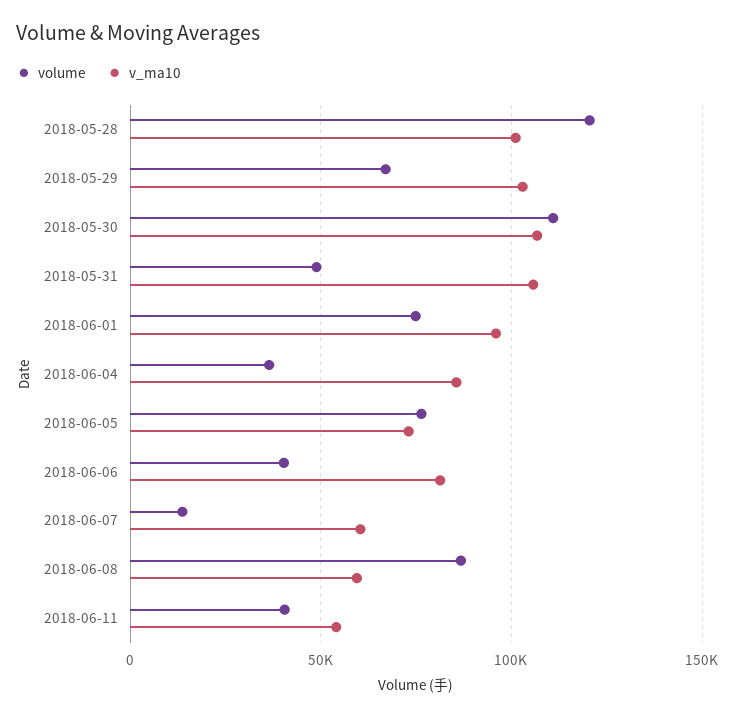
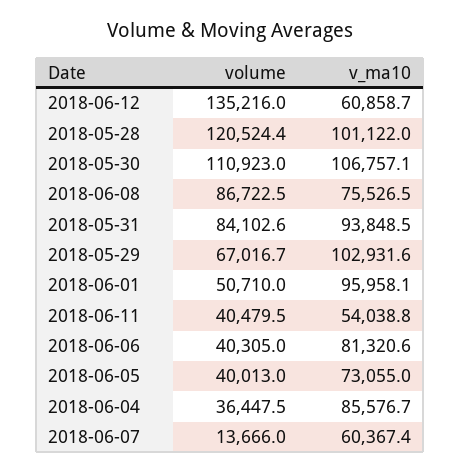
volume, 2018-05-31: 50000 -> 84102.6
v_ma10, 2018-05-31: 105000 -> 93848.5
volume, 2018-06-01: 75000 -> 50710
volume, 2018-06-05: 75000 -> 40013
v_ma10, 2018-06-08: 60000 -> 75526.5
volume, 2018-06-12: none -> 135216
v_ma10, 2018-06-12: none -> 60858.7

